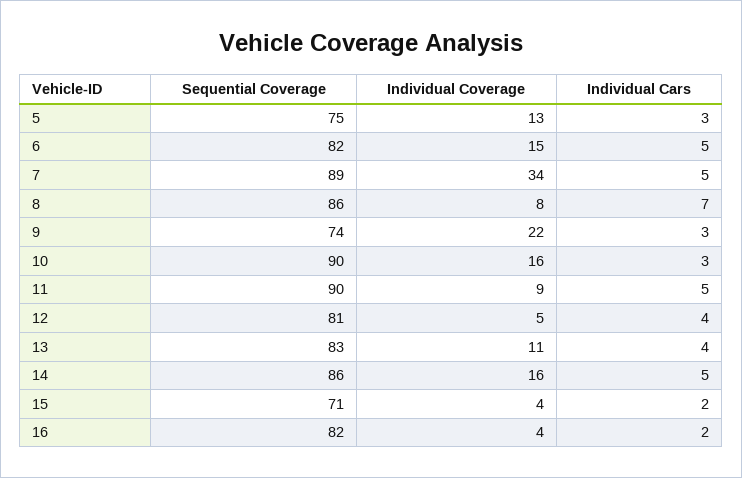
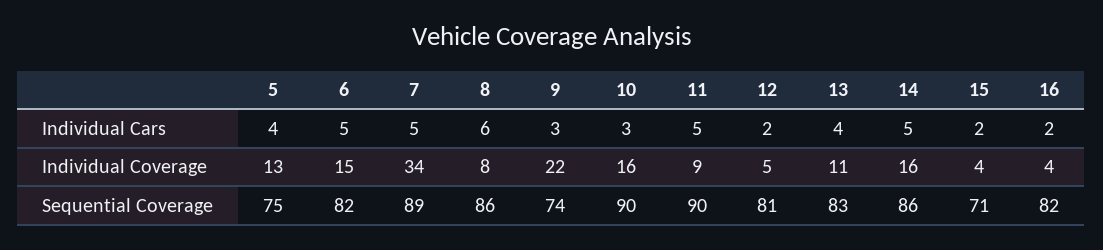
Individual Cars, 5: 3 -> 4
Individual Cars, 8: 7 -> 6
Individual Cars, 12: 4 -> 2

